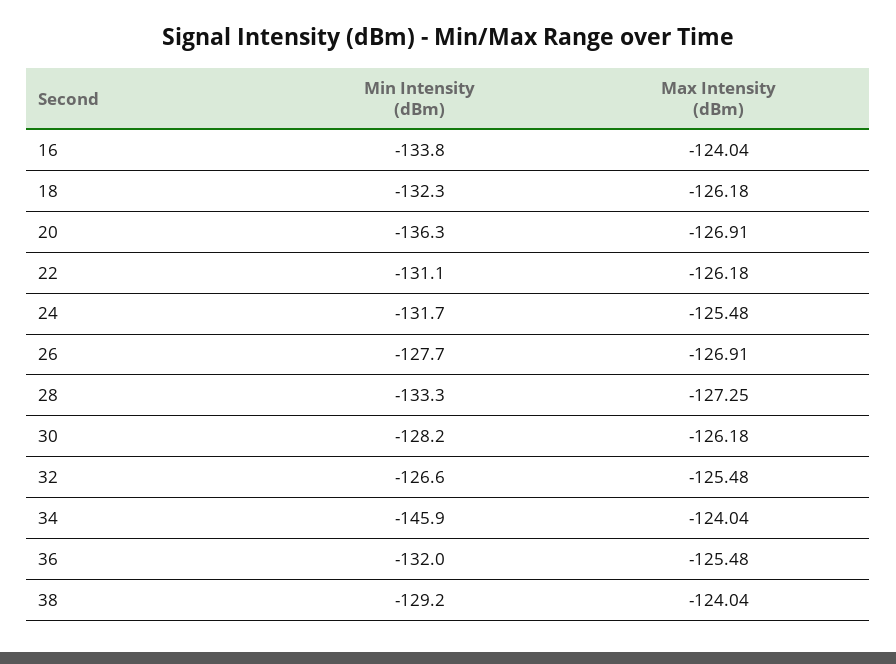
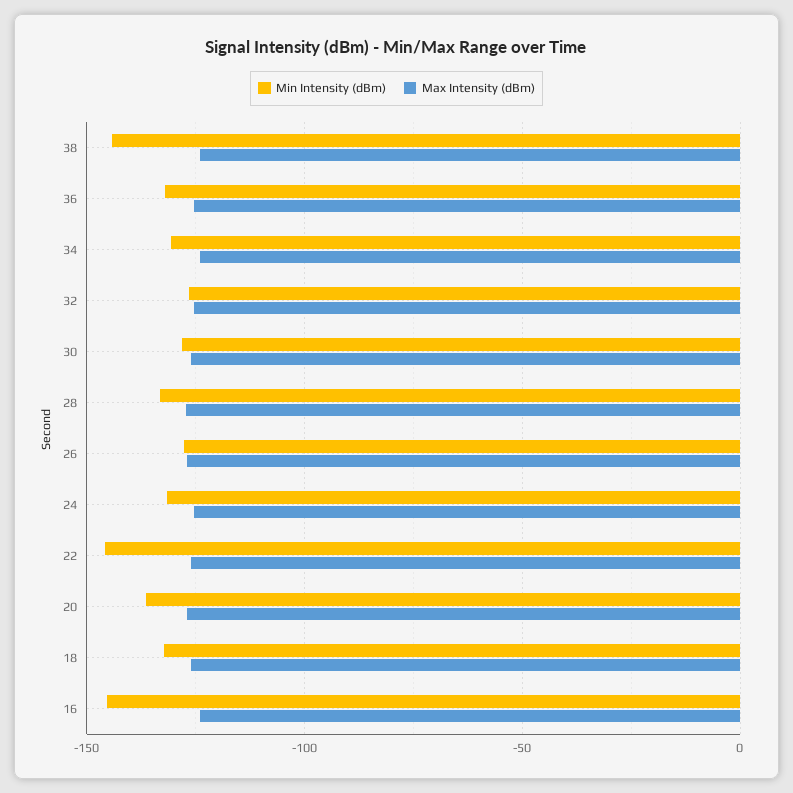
Min Intensity (dBm), 16: -133.8 -> -145
Min Intensity (dBm), 22: -131.1 -> -145
Min Intensity (dBm), 34: -145.9 -> -130
Min Intensity (dBm), 38: -129.2 -> -145

